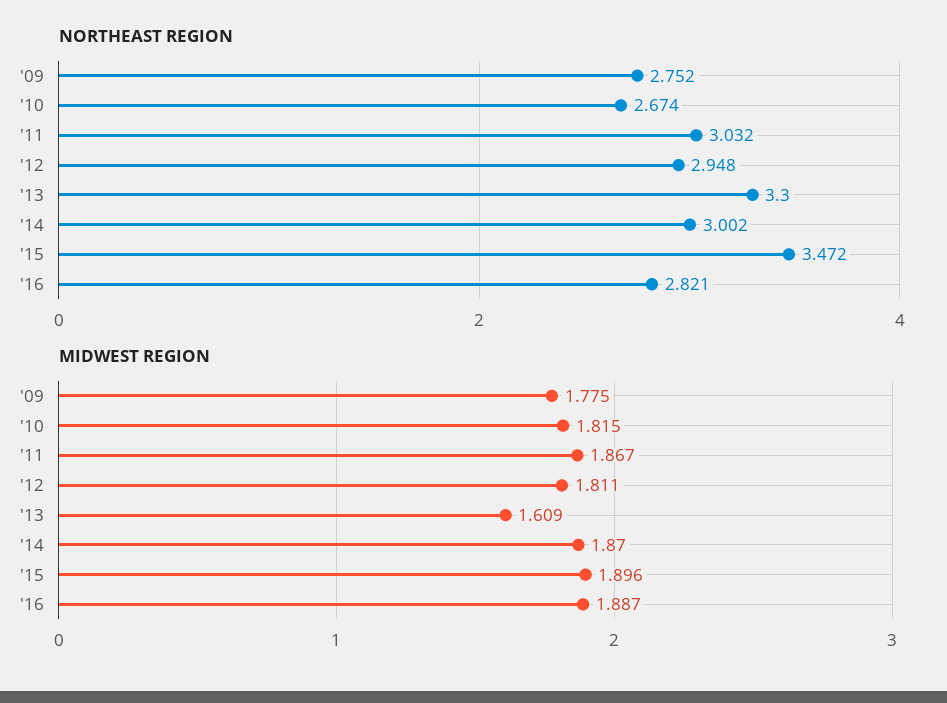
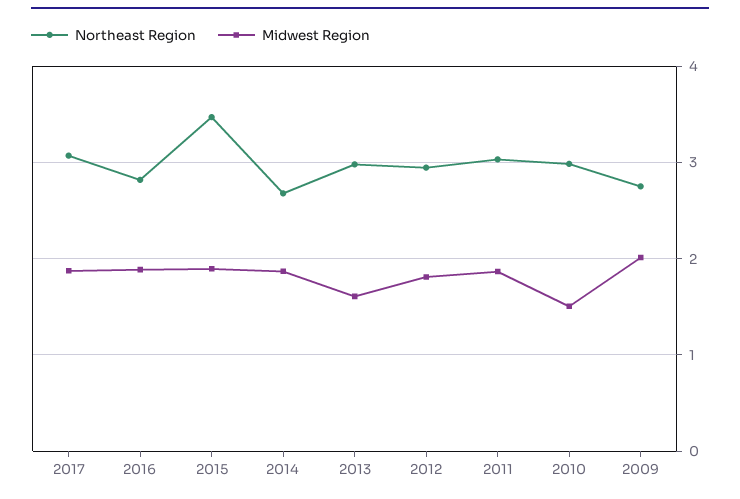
NORTHEAST REGION, '10: 2.674 -> 3
NORTHEAST REGION, '13: 3.3 -> 3
NORTHEAST REGION, '14: 3.002 -> 2.7
MIDWEST REGION, '09: 1.775 -> 2
MIDWEST REGION, '10: 1.815 -> 1.5
NORTHEAST REGION, 2017: none -> 3.1
MIDWEST REGION, 2017: none -> 1.9

